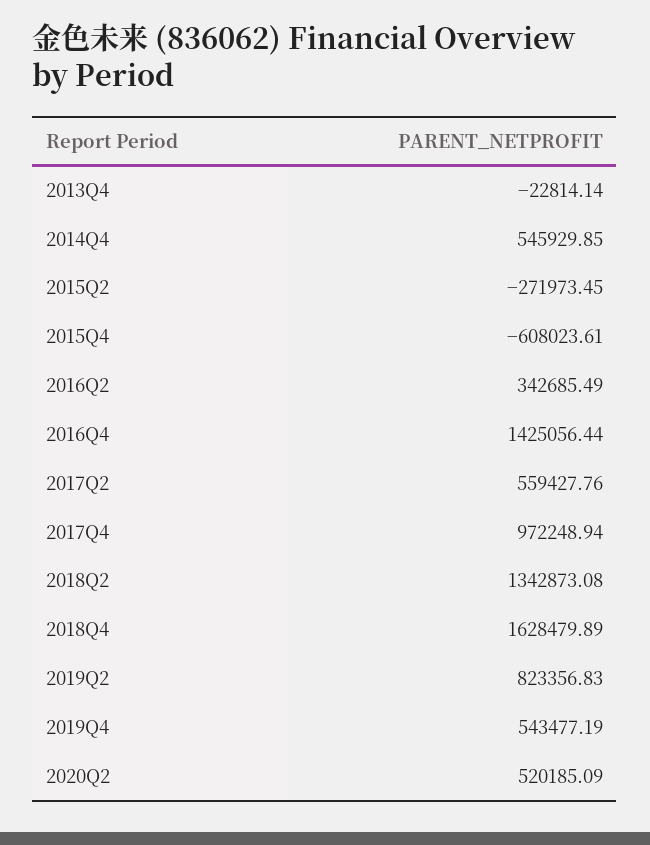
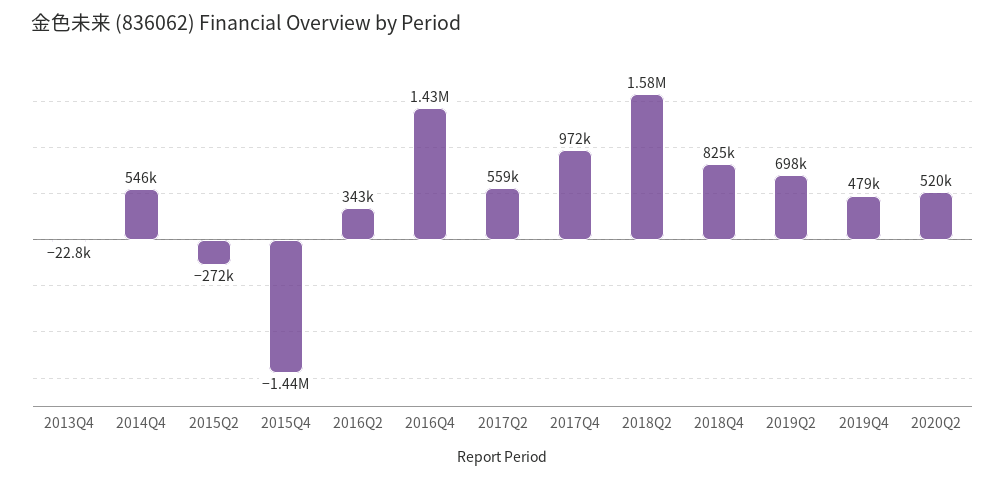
2015Q4: -608023.61 -> -1440000
2018Q2: 1342873.08 -> 1580000
2018Q4: 1628479.89 -> 825000
2019Q2: 823356.83 -> 698000
2019Q4: 543477.19 -> 479000

